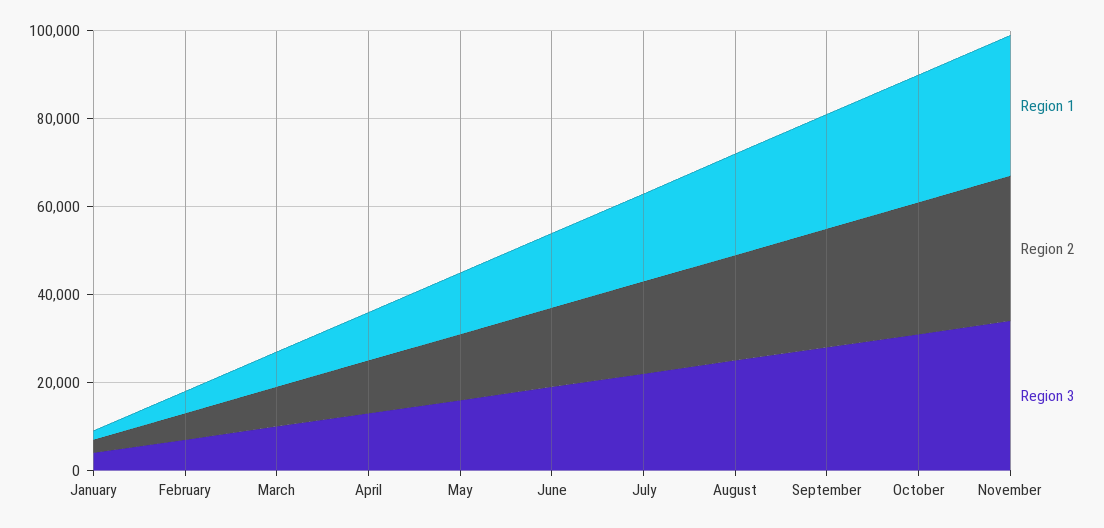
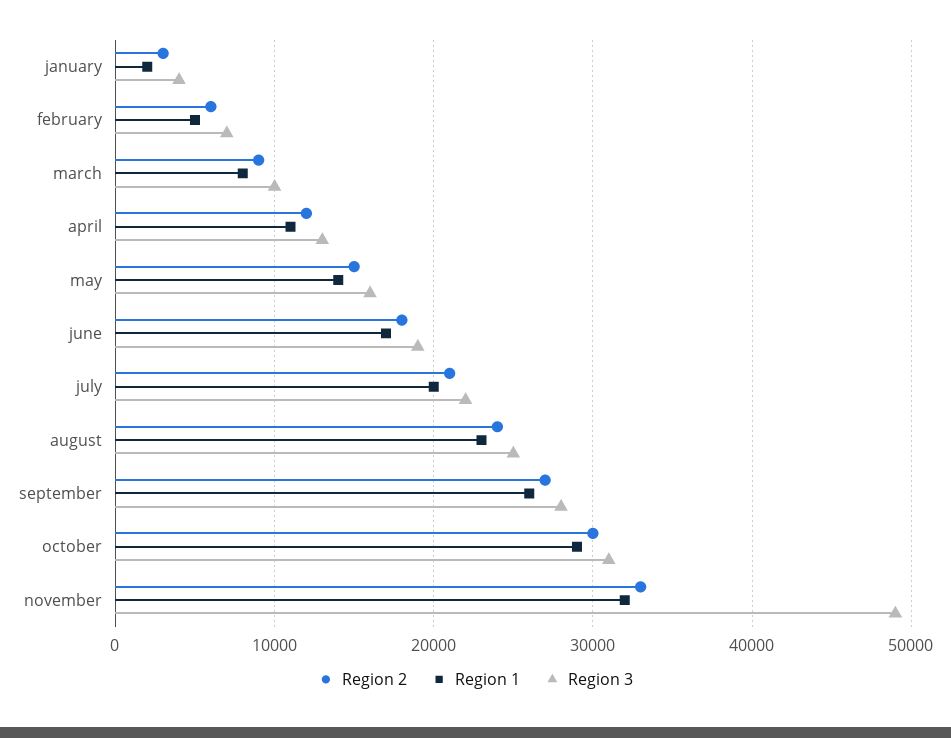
Region 3, November: 35000 -> 49000

